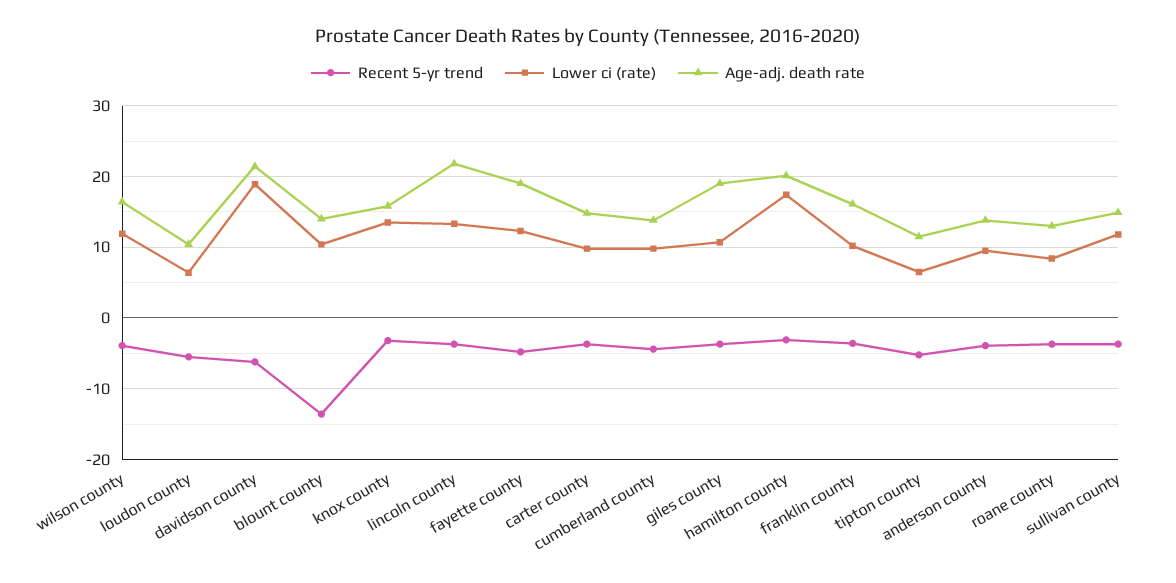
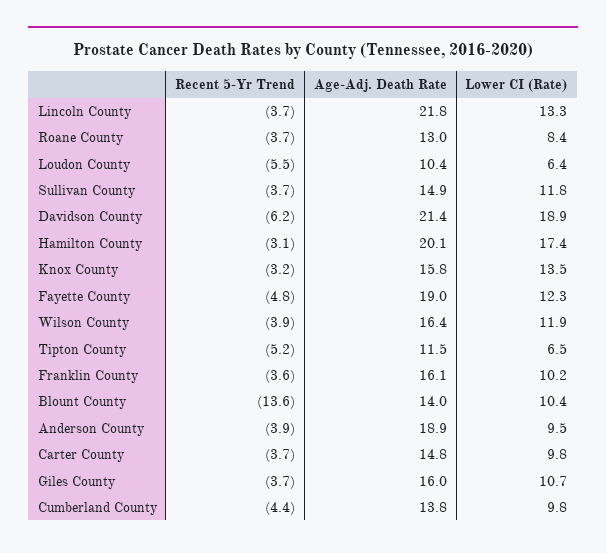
Age-adj. death rate, giles county: 19 -> 16
Age-adj. death rate, anderson county: 14 -> 18.9

